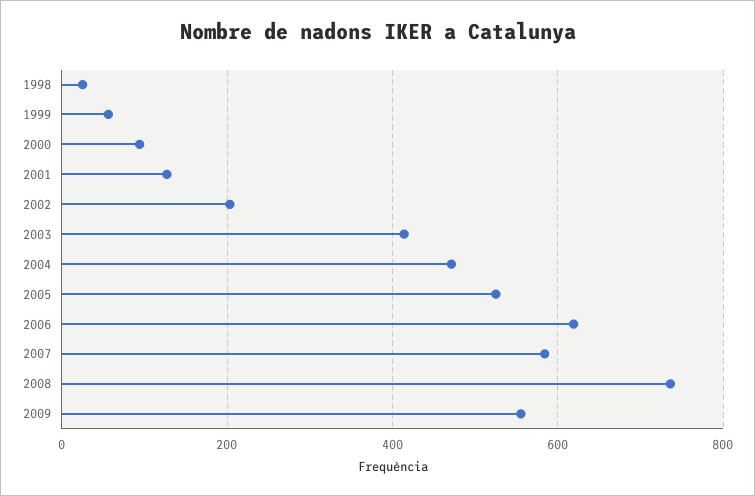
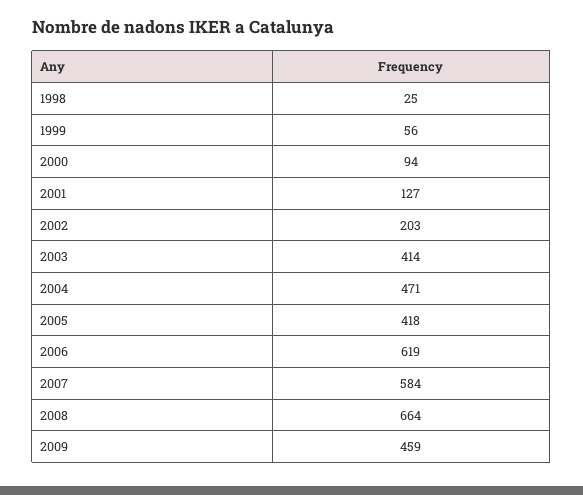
2005: 520 -> 418
2008: 740 -> 664
2009: 560 -> 459

